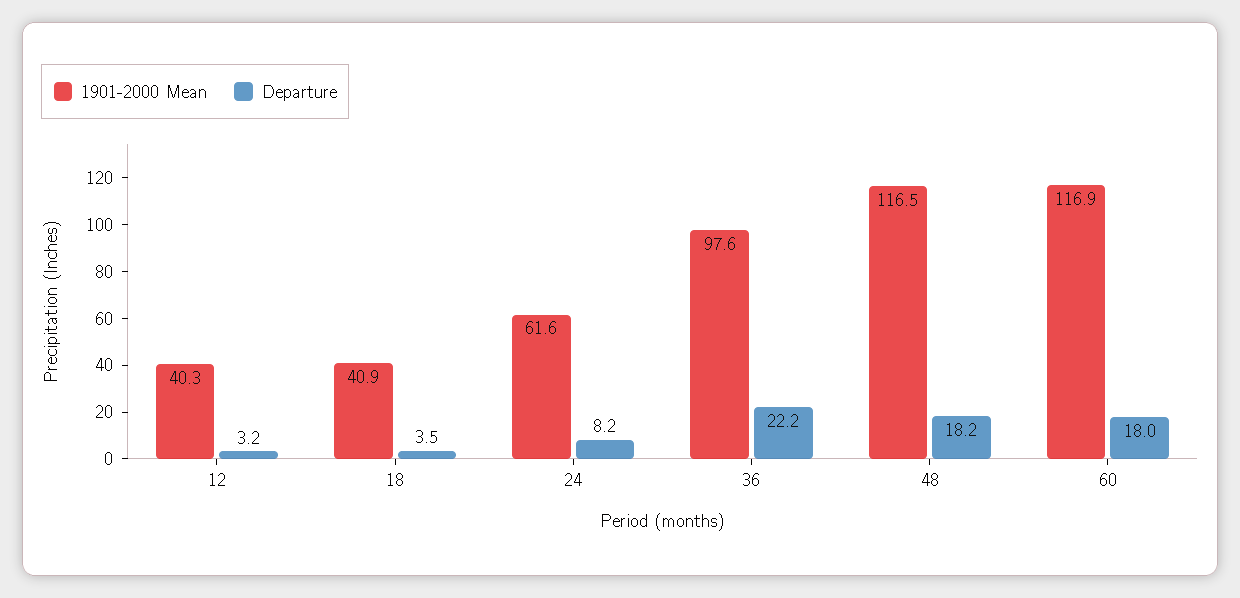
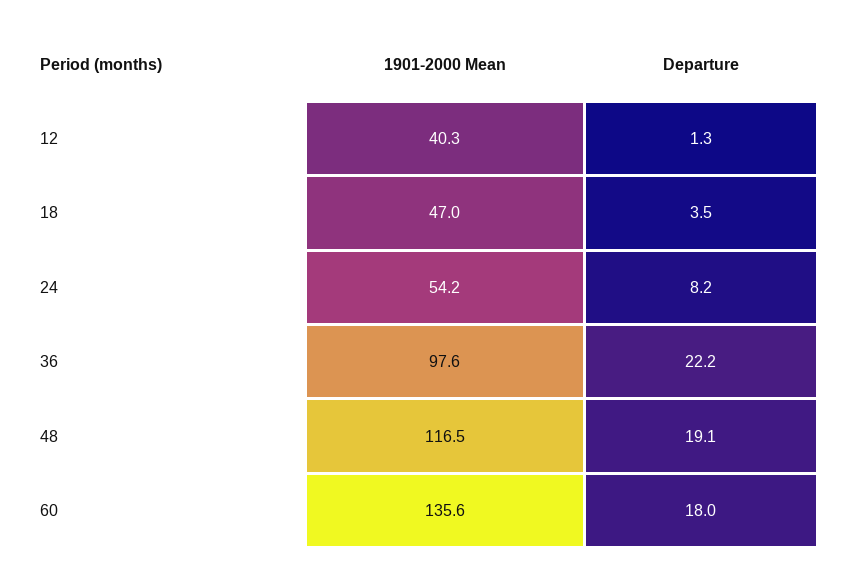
Departure, 12: 3.2 -> 1.3
1901-2000 Mean, 18: 40.9 -> 47
1901-2000 Mean, 24: 61.6 -> 54.2
Departure, 48: 18.2 -> 19.1
1901-2000 Mean, 60: 116.9 -> 135.6

